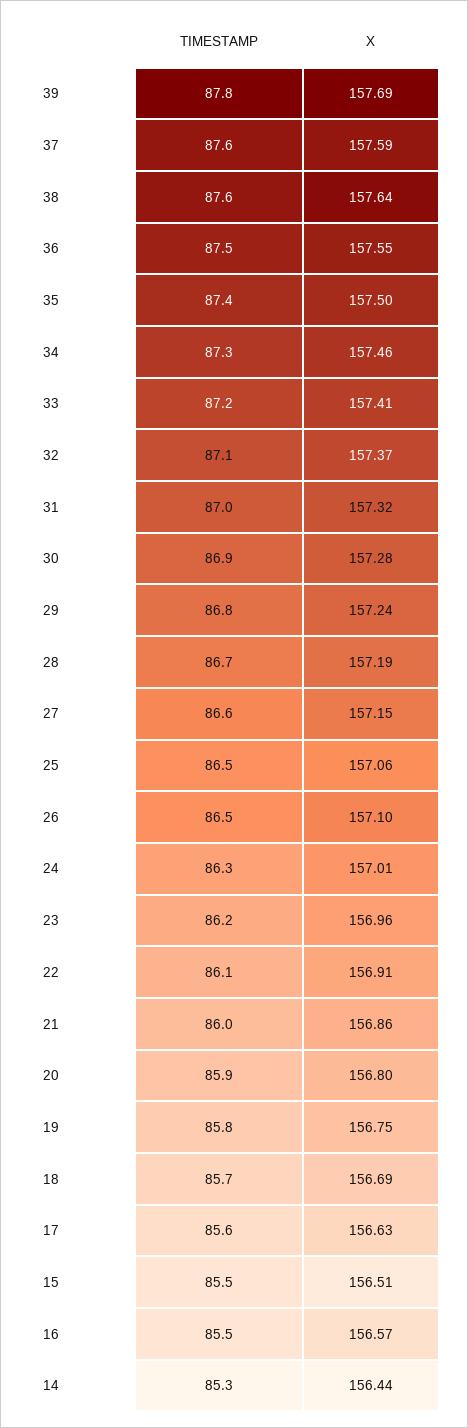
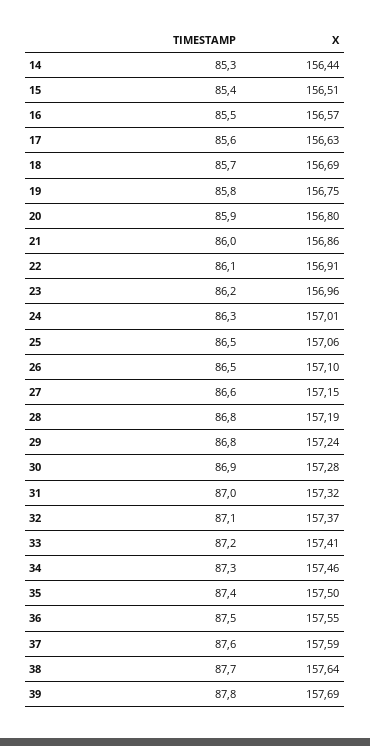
TIMESTAMP, 38: 87.6 -> 87.7
TIMESTAMP, 28: 86.7 -> 86.8
TIMESTAMP, 15: 85.5 -> 85.4

